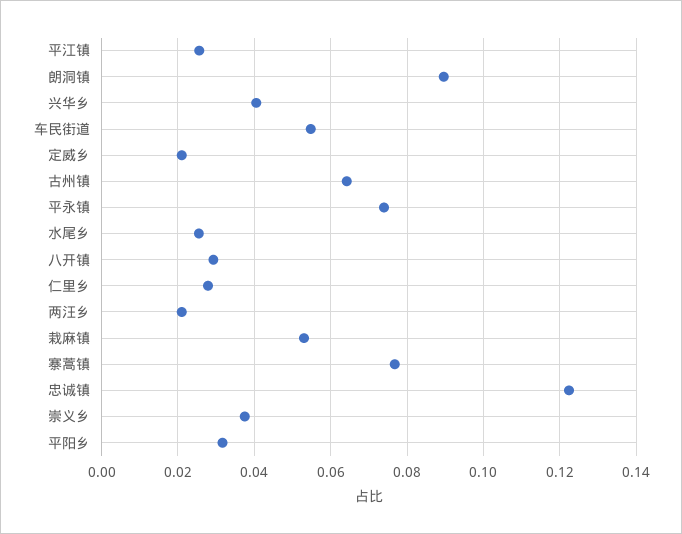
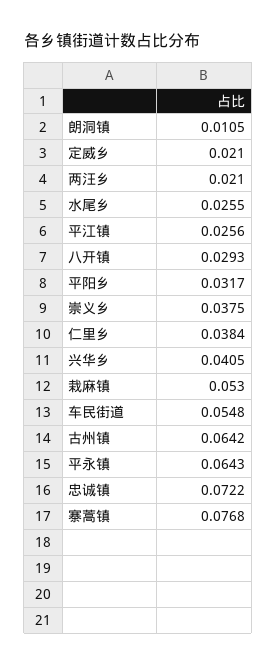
朗洞镇: 0.09 -> 0.0105
平永镇: 0.074 -> 0.0643
仁里乡: 0.028 -> 0.0384
忠诚镇: 0.122 -> 0.0722

